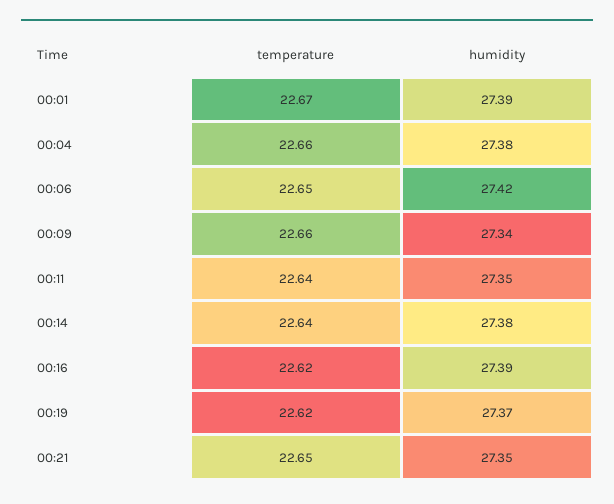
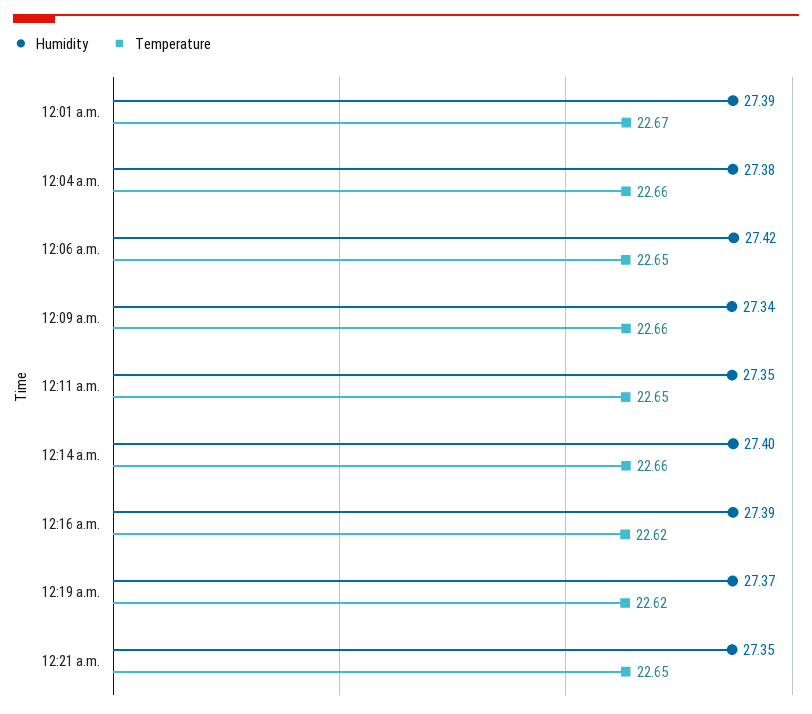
temperature, 00:11: 22.64 -> 22.65
temperature, 00:14: 22.64 -> 22.66
humidity, 00:14: 27.38 -> 27.4

